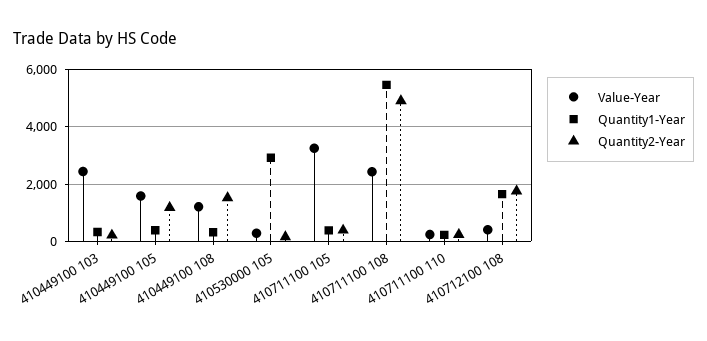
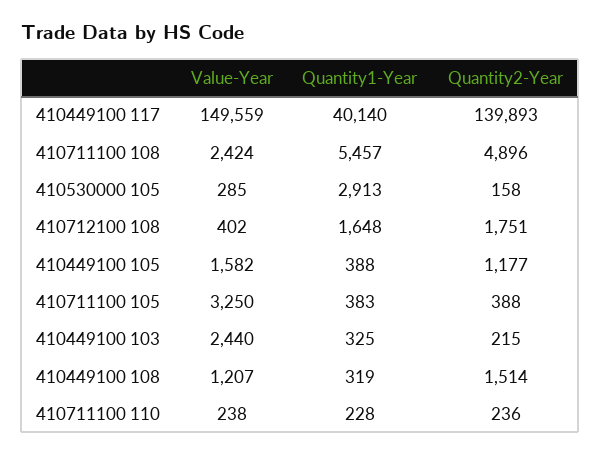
Value-Year, 410449100 117: none -> 149559
Quantity1-Year, 410449100 117: none -> 40140
Quantity2-Year, 410449100 117: none -> 139893

